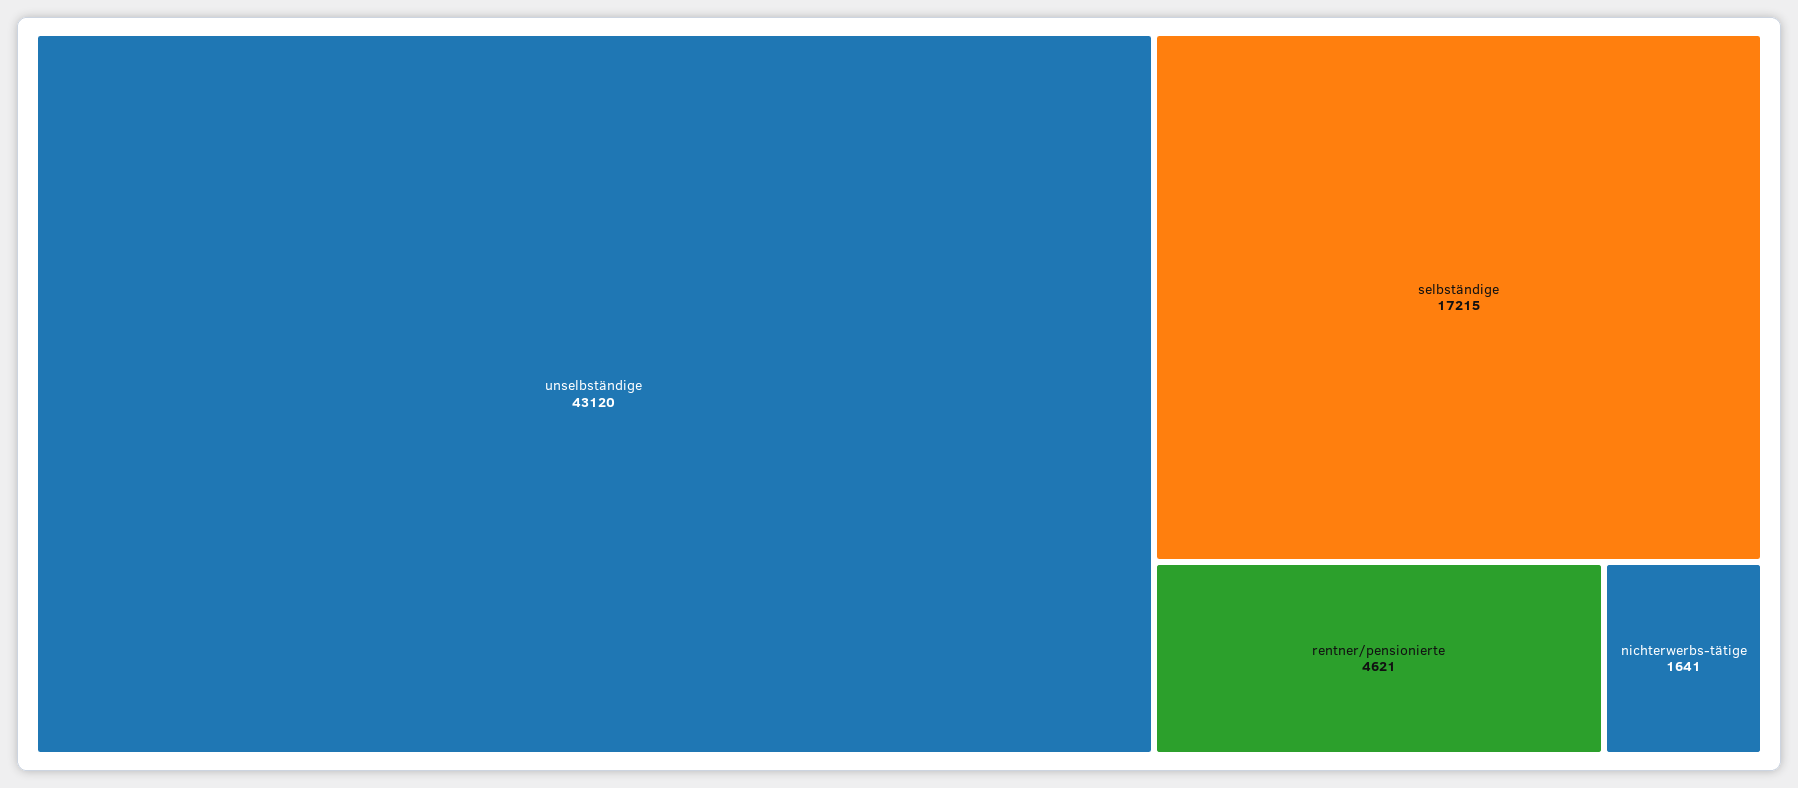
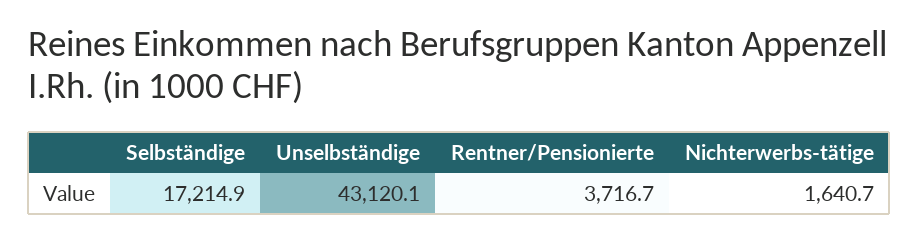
rentner/pensionierte: 4621 -> 3716.7

